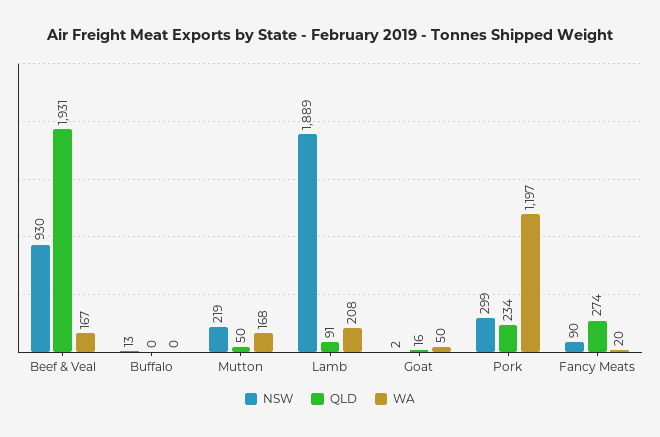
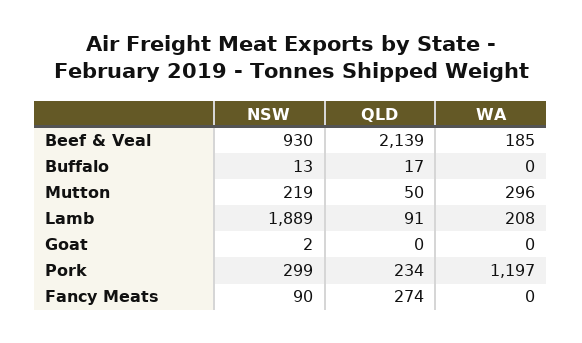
QLD, Beef & Veal: 1931 -> 2139
WA, Beef & Veal: 167 -> 185
QLD, Buffalo: 0 -> 17
WA, Mutton: 168 -> 296
QLD, Goat: 16 -> 0
WA, Goat: 50 -> 0
WA, Fancy Meats: 20 -> 0

